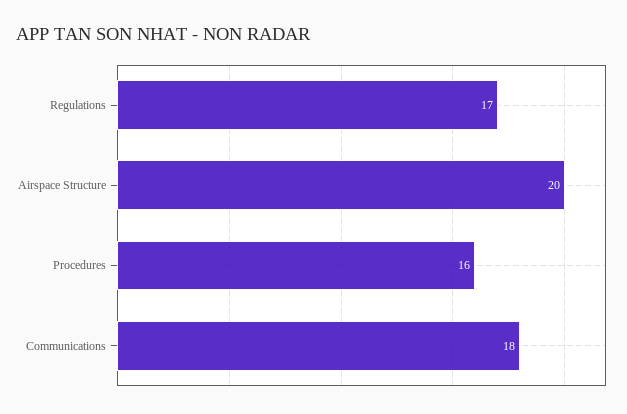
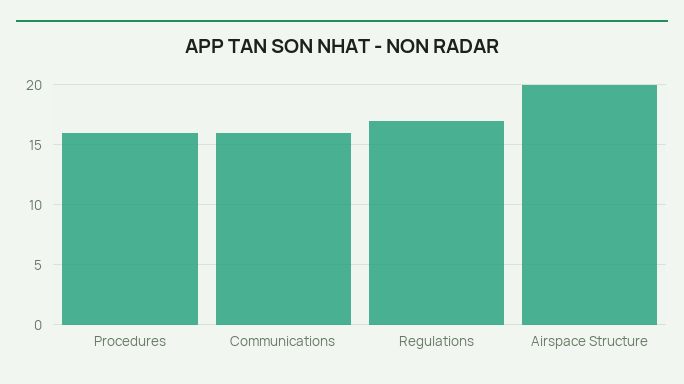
Communications: 18 -> 16

